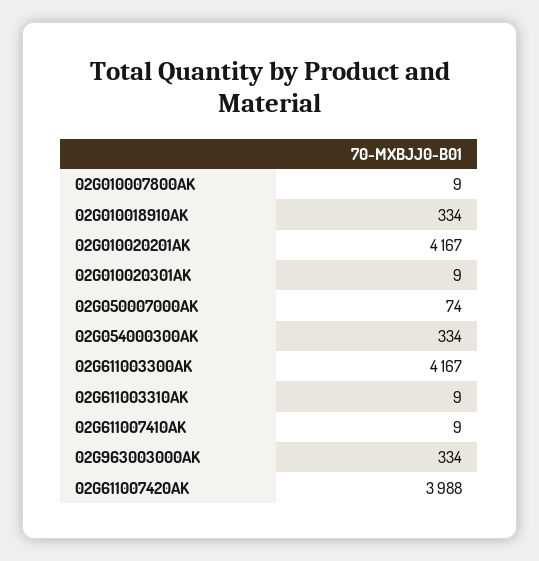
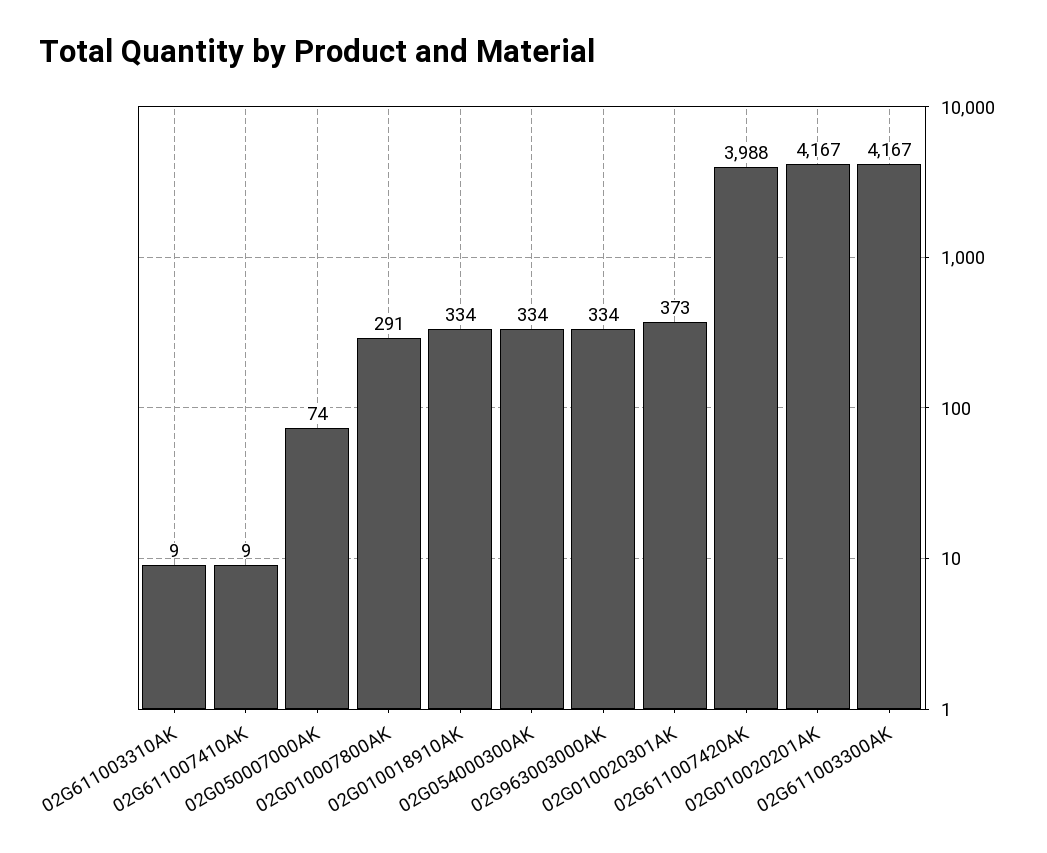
02G010007800AK: 9 -> 291
02G010020301AK: 9 -> 373

